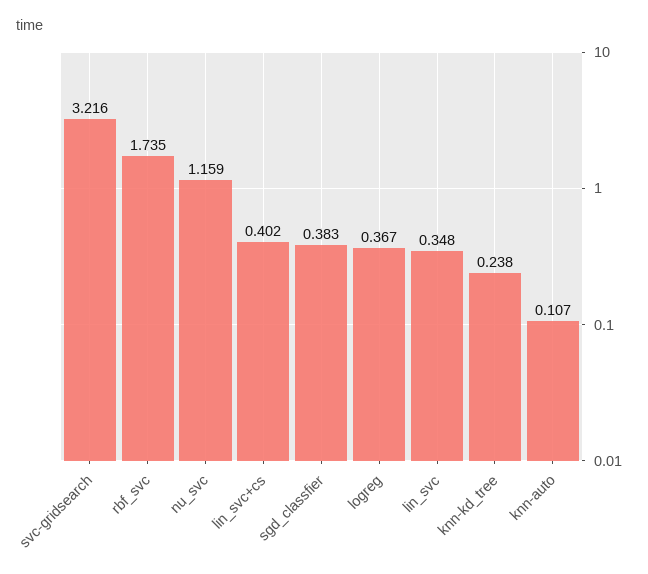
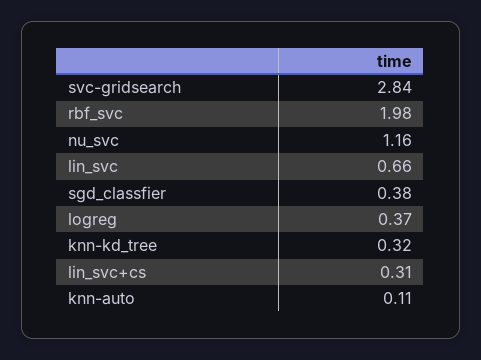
svc-gridsearch: 3.216 -> 2.84
rbf_svc: 1.735 -> 1.98
lin_svc+cs: 0.402 -> 0.31
lin_svc: 0.348 -> 0.66
knn-kd_tree: 0.238 -> 0.32

